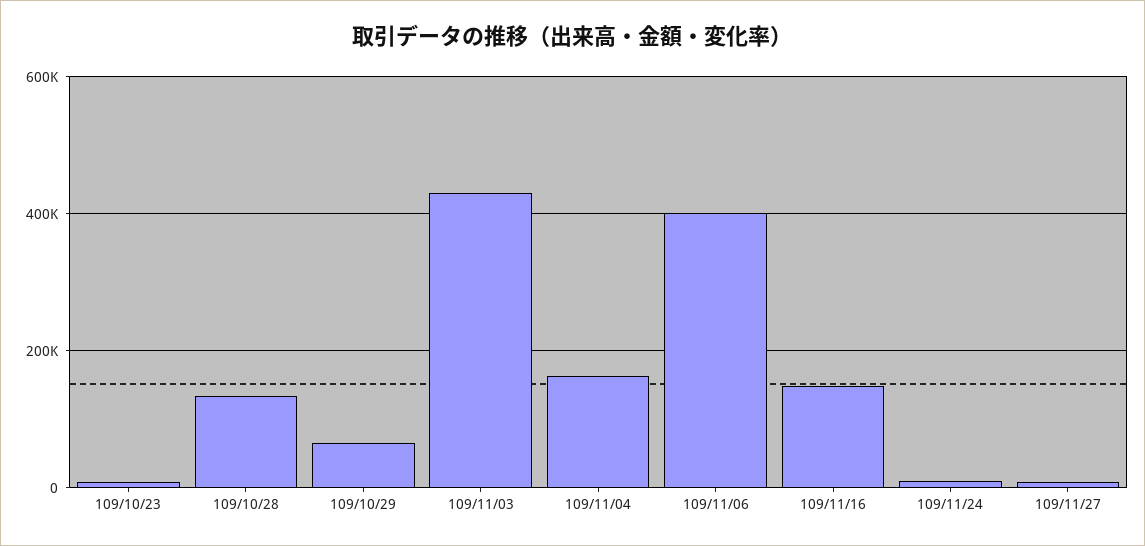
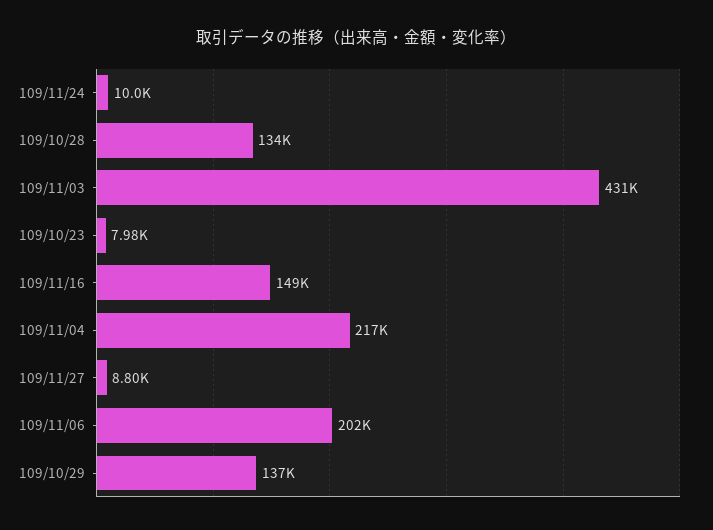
109/10/29: 60000 -> 137000
109/11/04: 160000 -> 217000
109/11/06: 400000 -> 202000

